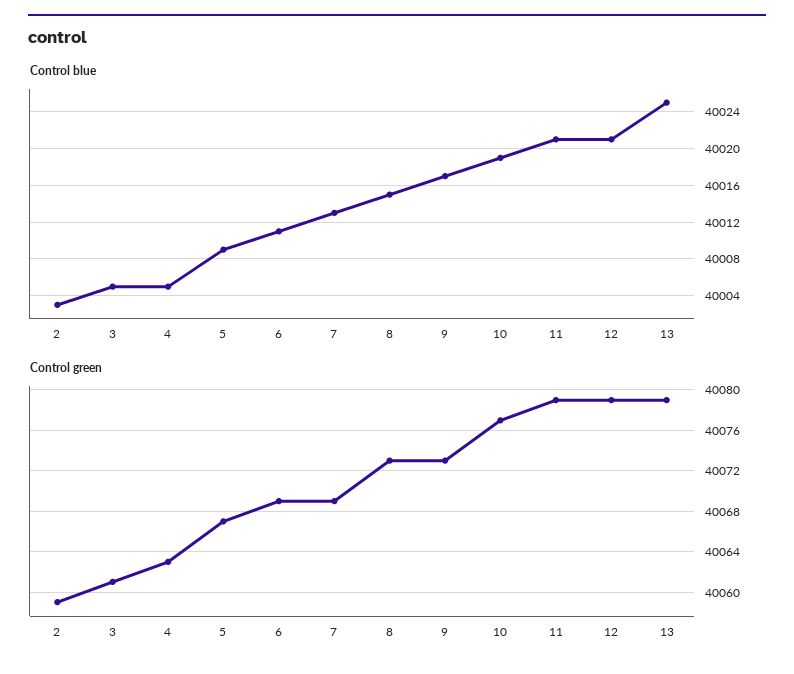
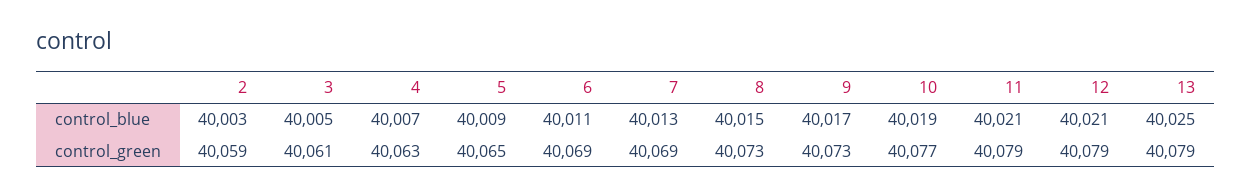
Control blue, 4: 40005 -> 40007
Control green, 5: 40067 -> 40065

